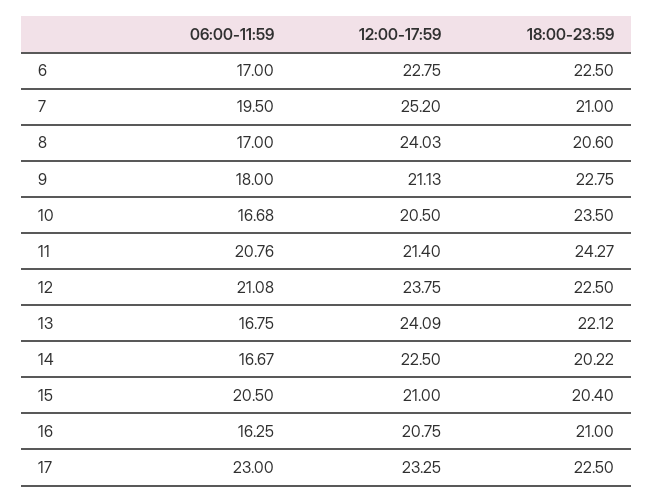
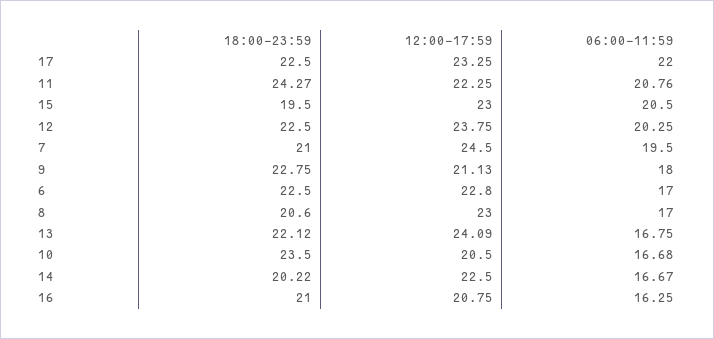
12:00-17:59, 6: 22.75 -> 22.8
12:00-17:59, 7: 25.2 -> 24.5
12:00-17:59, 8: 24.03 -> 23
12:00-17:59, 11: 21.4 -> 22.25
06:00-11:59, 12: 21.08 -> 20.25
12:00-17:59, 15: 21 -> 23
18:00-23:59, 15: 20.4 -> 19.5
06:00-11:59, 17: 23 -> 22

